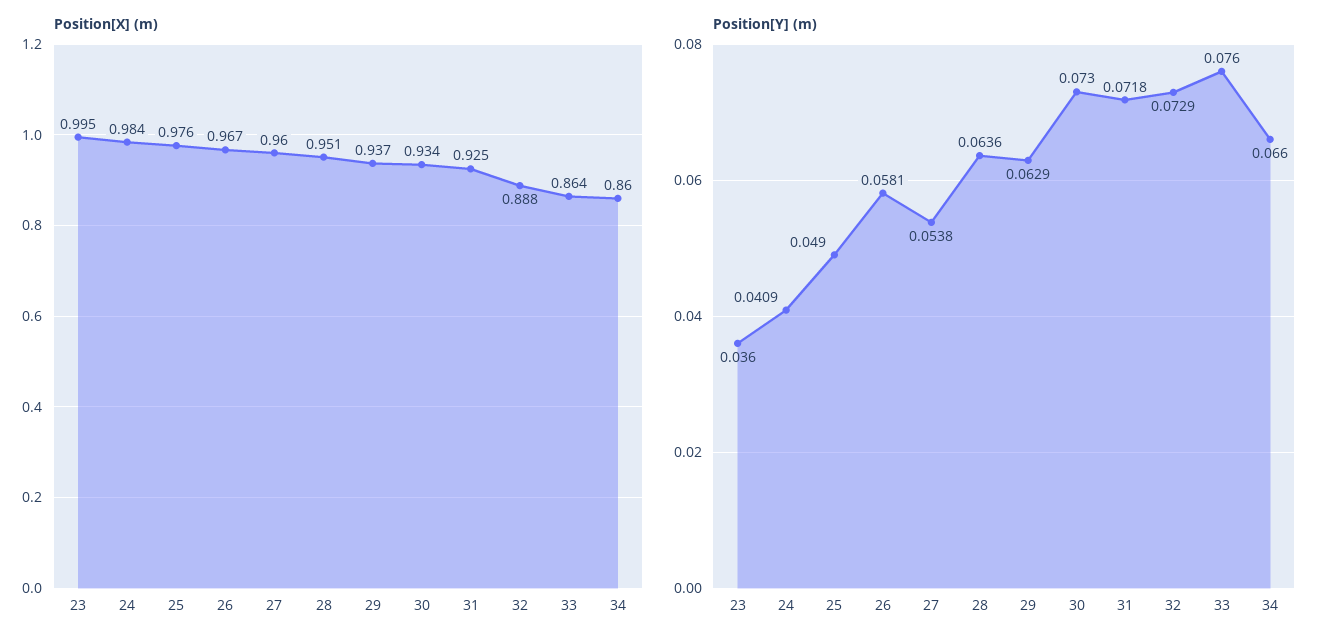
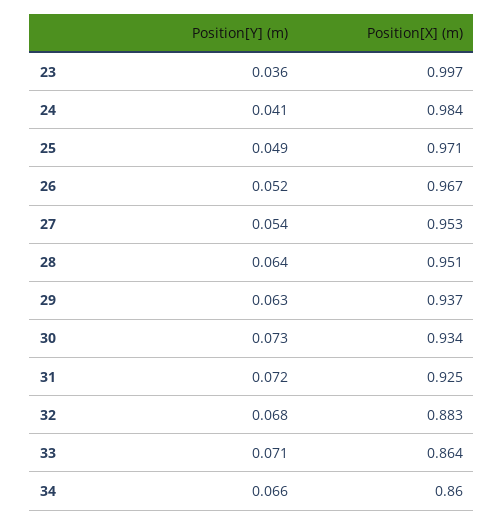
Position[X] (m), 23: 0.995 -> 0.997
Position[X] (m), 25: 0.976 -> 0.971
Position[X] (m), 27: 0.96 -> 0.953
Position[X] (m), 32: 0.888 -> 0.883
Position[Y] (m), 26: 0.0581 -> 0.052
Position[Y] (m), 32: 0.0729 -> 0.068
Position[Y] (m), 33: 0.076 -> 0.071

